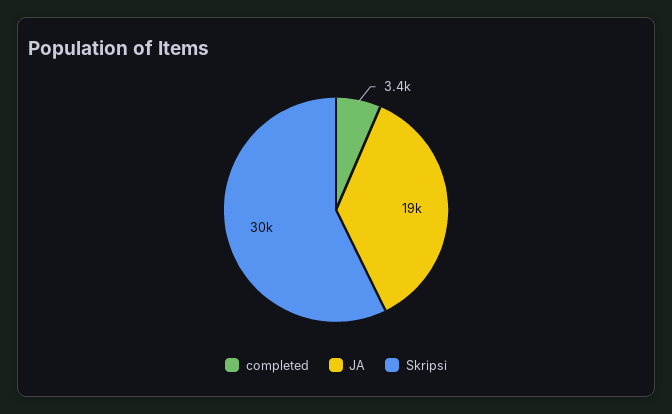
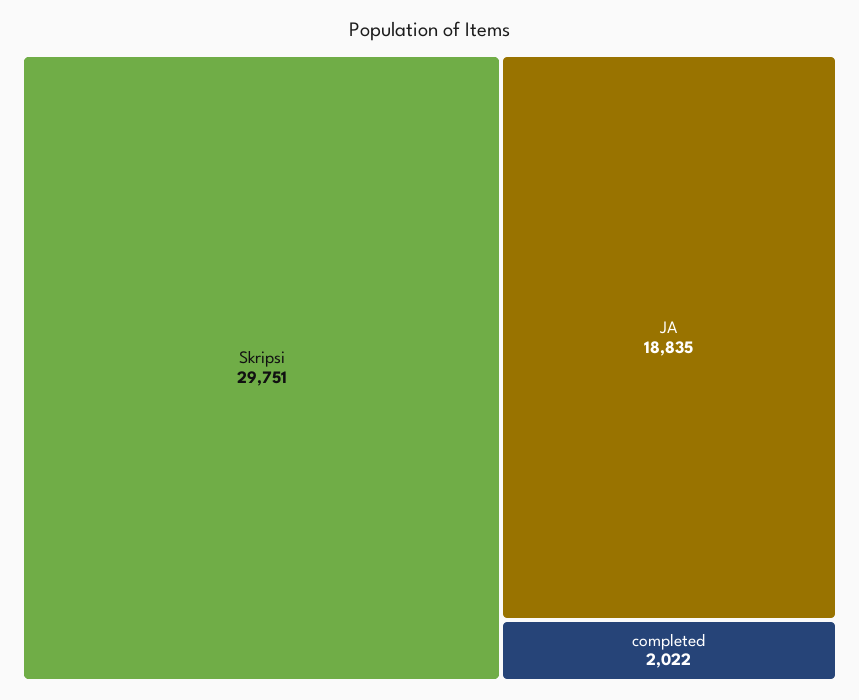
completed: 3400 -> 2022

